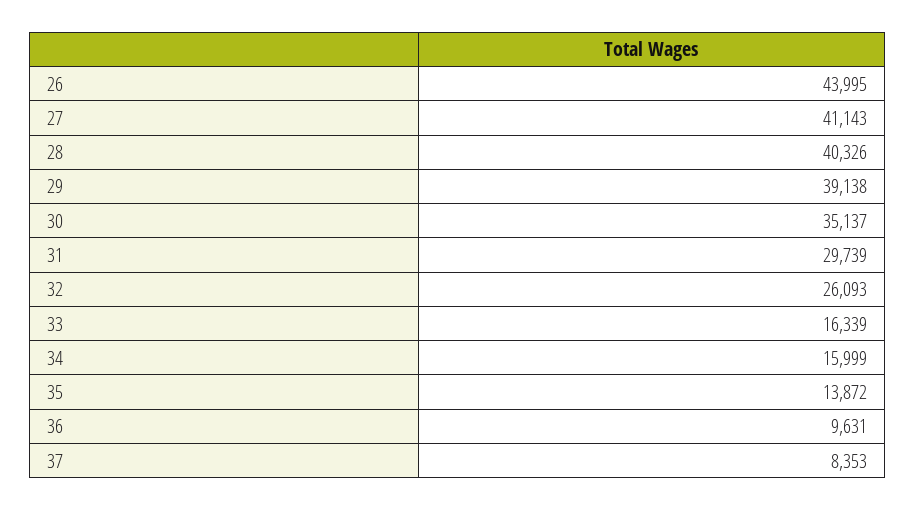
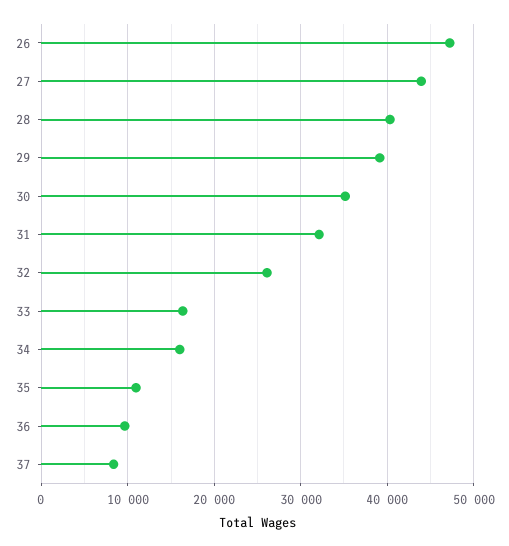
26: 43995 -> 47000
27: 41143 -> 44000
31: 29739 -> 32000
35: 13872 -> 11000

